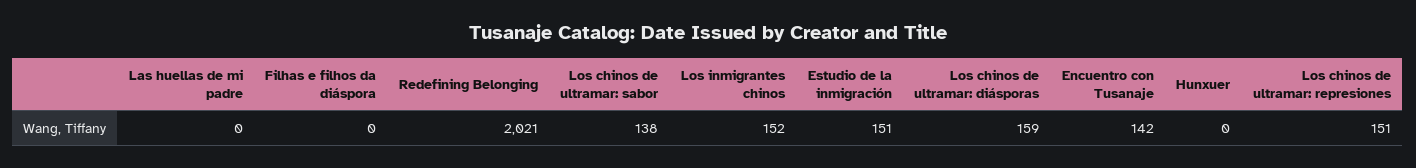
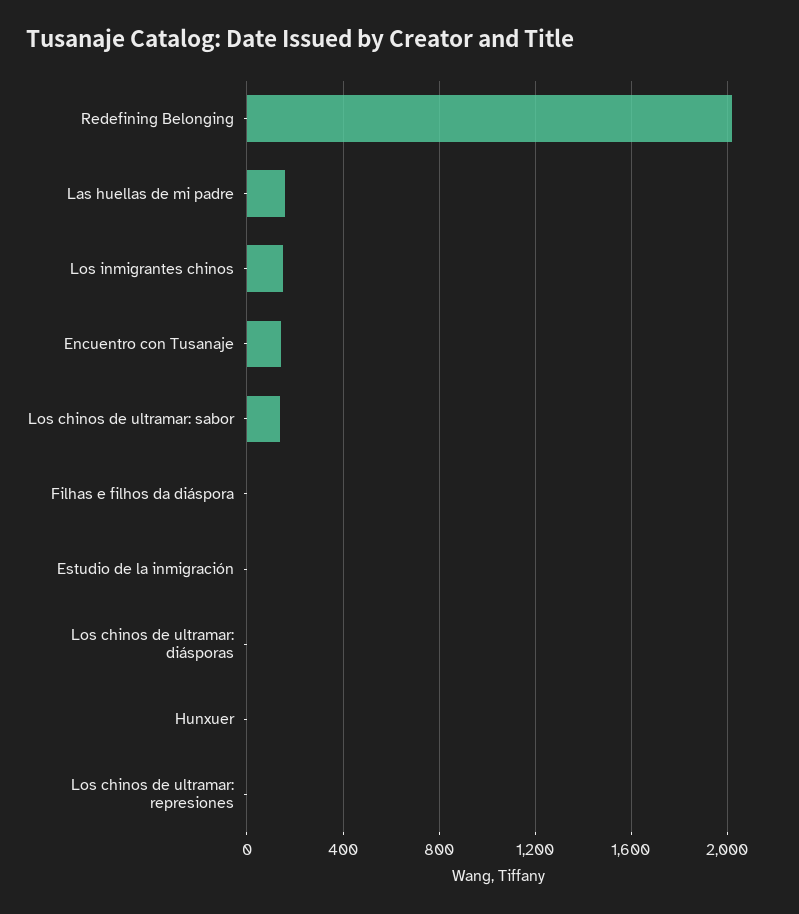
Las huellas de mi padre: 0 -> 150
Estudio de la inmigración: 151 -> 0
Los chinos de ultramar: diásporas: 159 -> 0
Los chinos de ultramar: represiones: 151 -> 0

